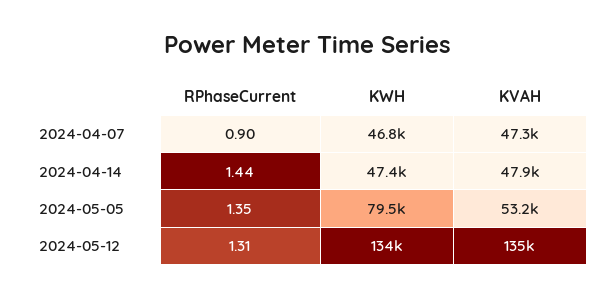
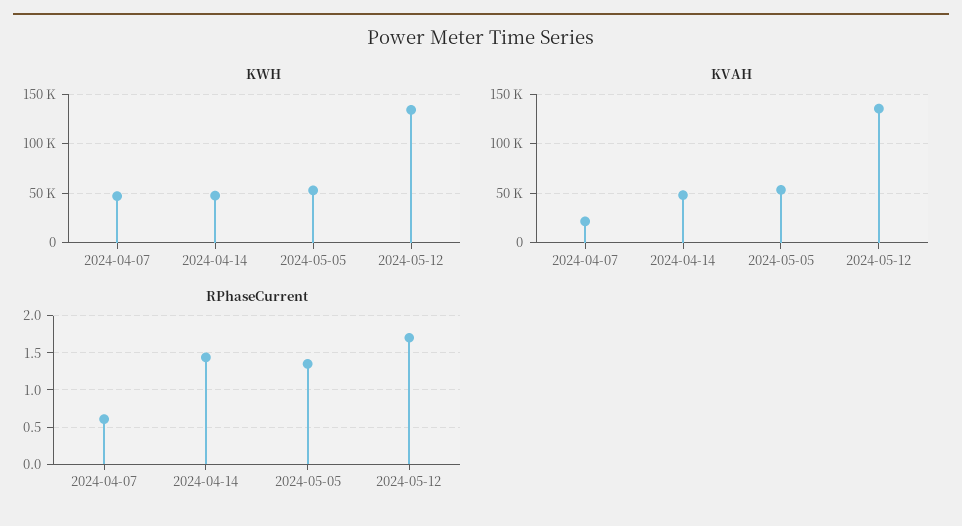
RPhaseCurrent, 2024-04-07: 0.9 -> 0.6
KVAH, 2024-04-07: 47300 -> 20000
KWH, 2024-05-05: 79500 -> 50000
RPhaseCurrent, 2024-05-12: 1.31 -> 1.7

